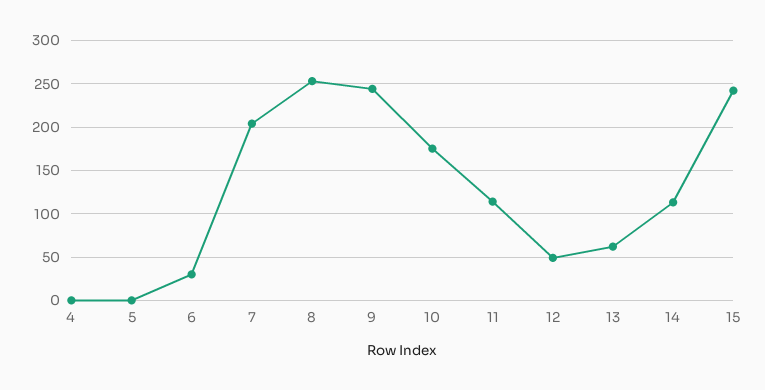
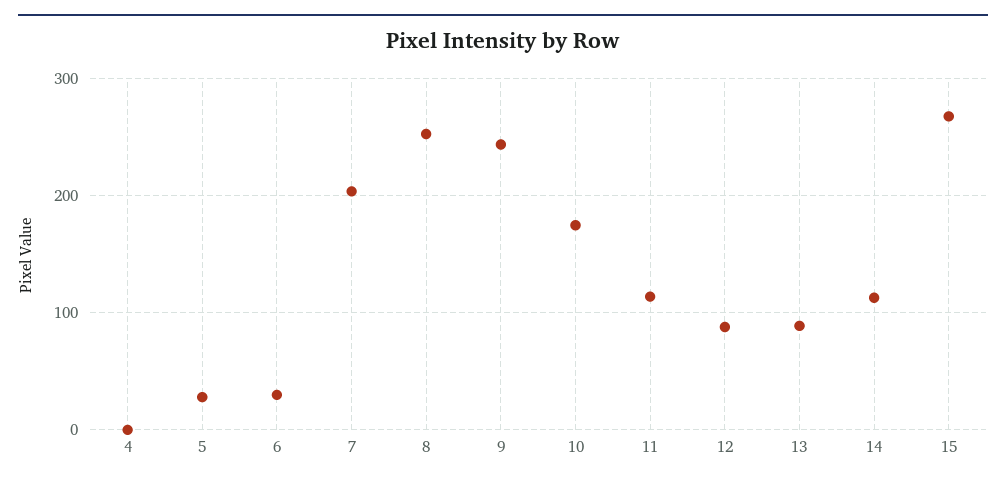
5: 0 -> 30
12: 50 -> 90
13: 60 -> 90
15: 240 -> 270

